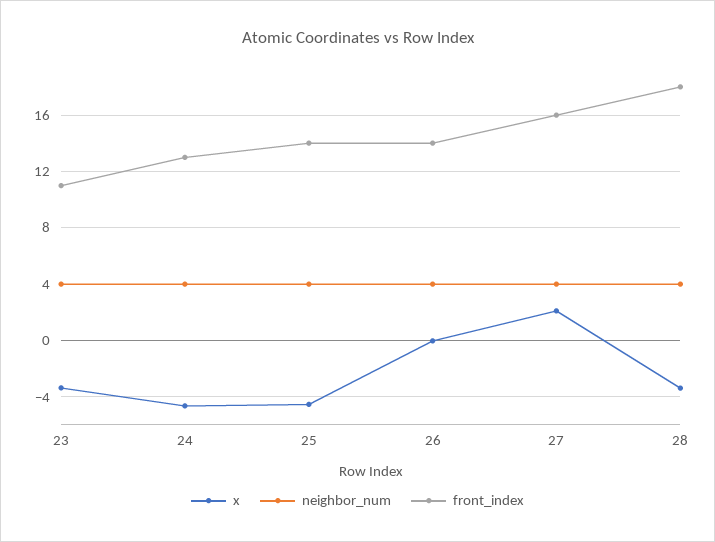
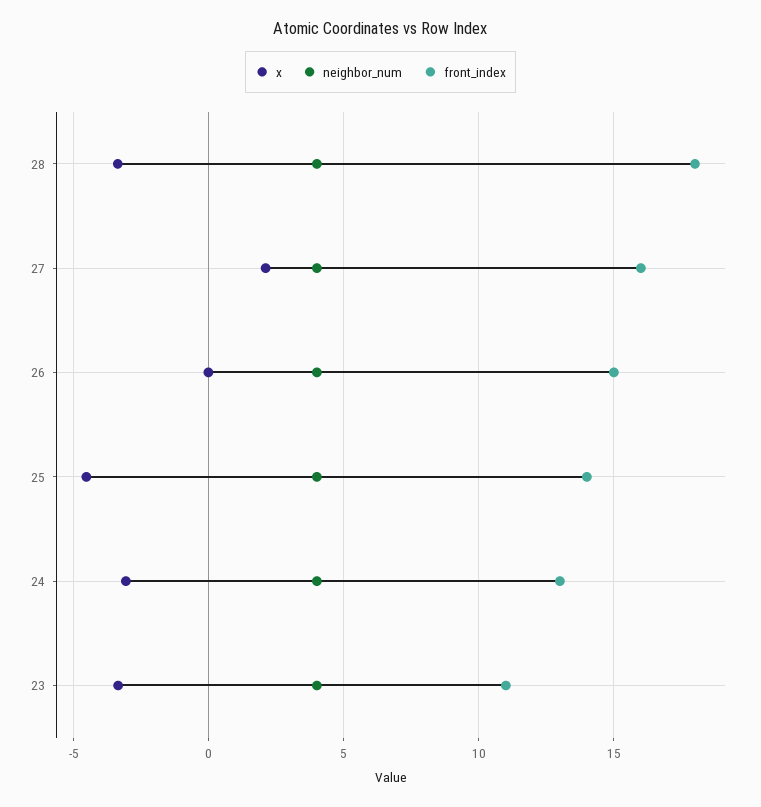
x, 24: -4.5 -> -3
front_index, 26: 14 -> 15

